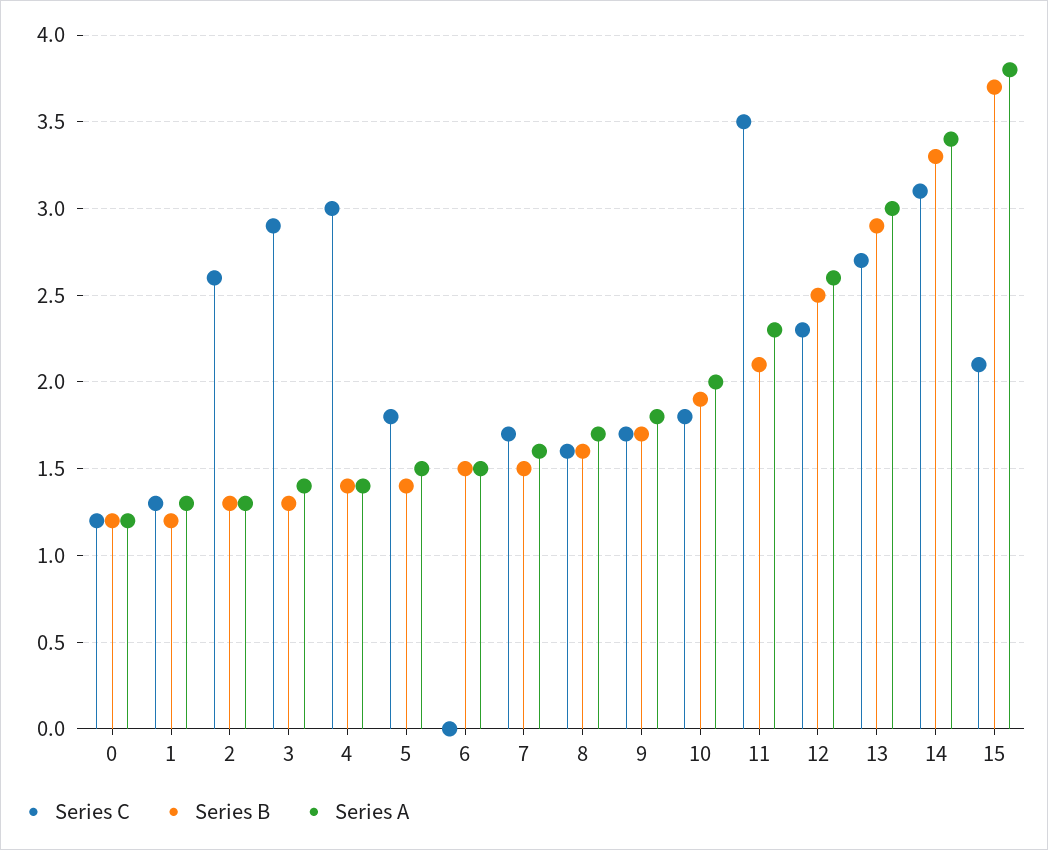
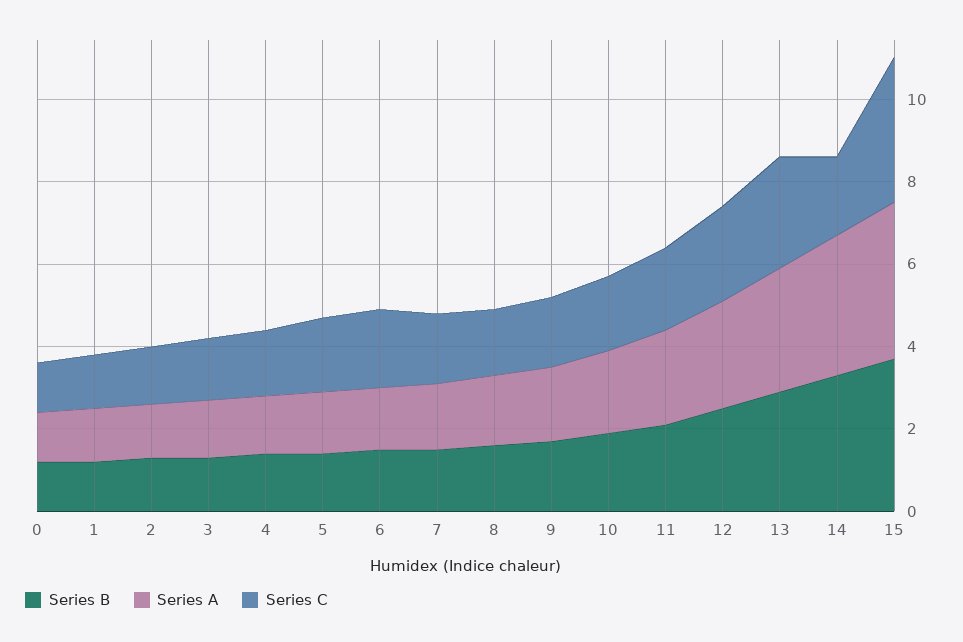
Series C, 2: 2.6 -> 1.5
Series C, 3: 2.9 -> 1.5
Series C, 4: 3 -> 1.5
Series C, 6: 0 -> 2
Series C, 11: 3.5 -> 2
Series C, 14: 3.1 -> 2
Series C, 15: 2.1 -> 3.5

